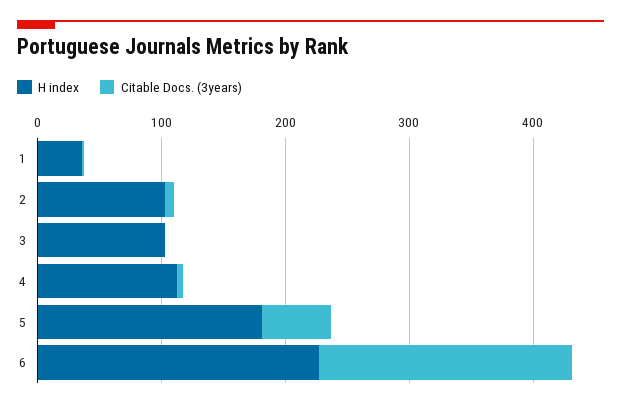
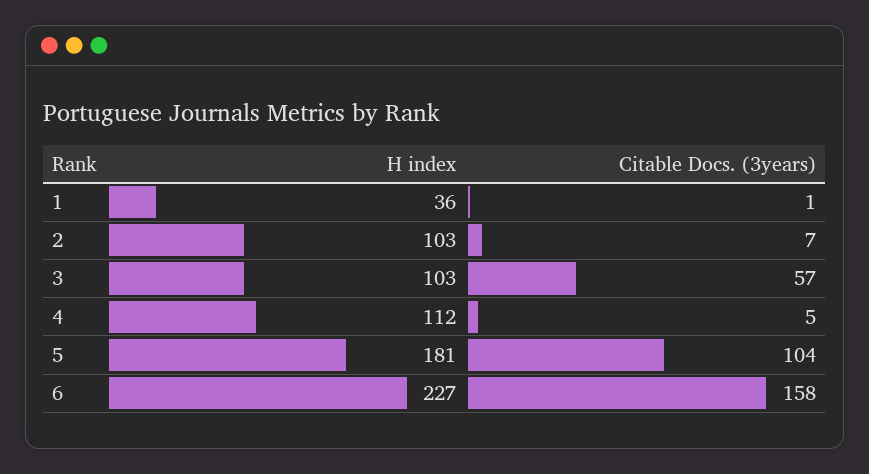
Citable Docs. (3years), 3: 0 -> 57
Citable Docs. (3years), 5: 60 -> 104
Citable Docs. (3years), 6: 200 -> 158

